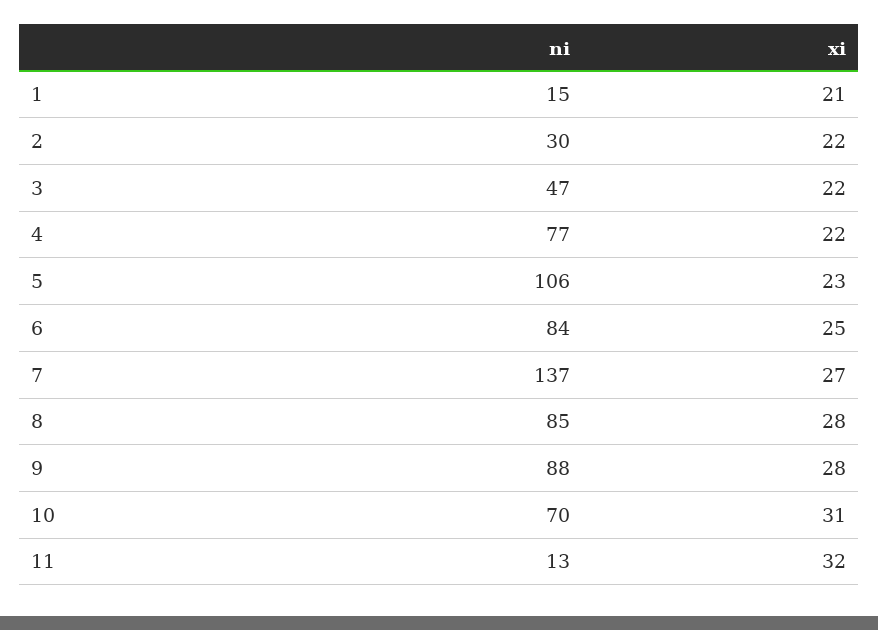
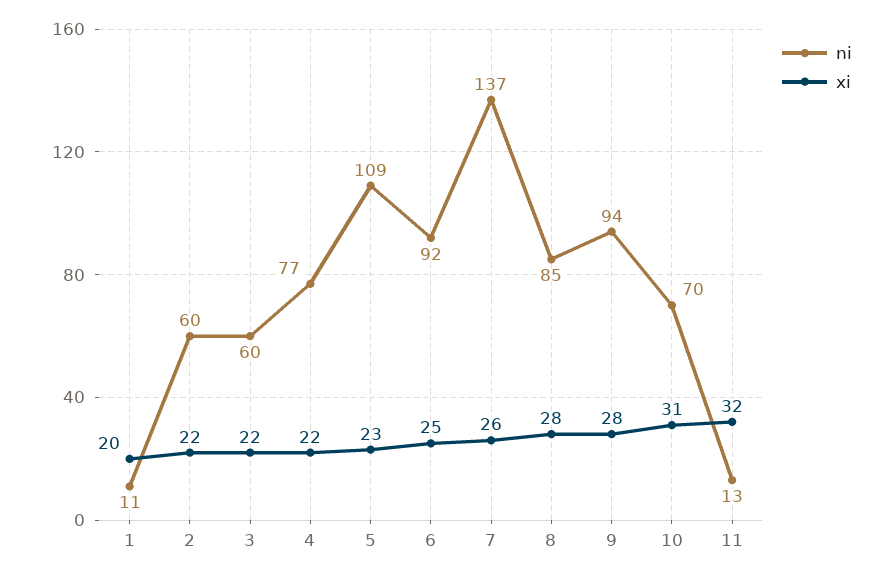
ni, 1: 15 -> 11
xi, 1: 21 -> 20
ni, 2: 30 -> 60
ni, 3: 47 -> 60
ni, 5: 106 -> 109
ni, 6: 84 -> 92
xi, 7: 27 -> 26
ni, 9: 88 -> 94

